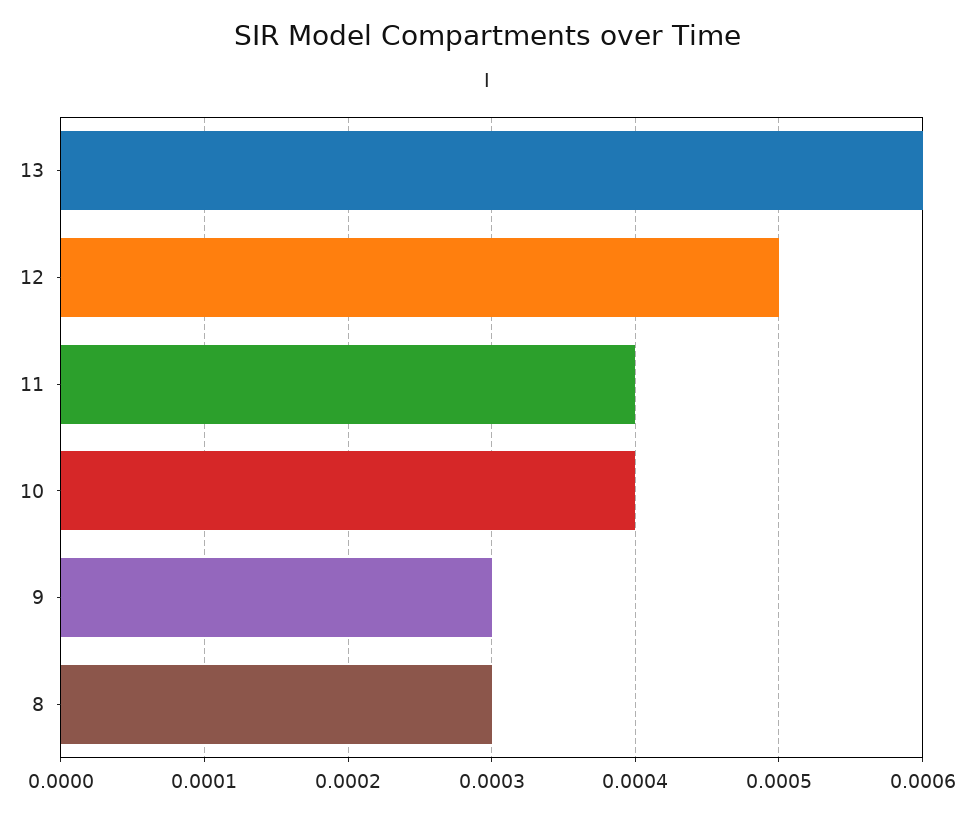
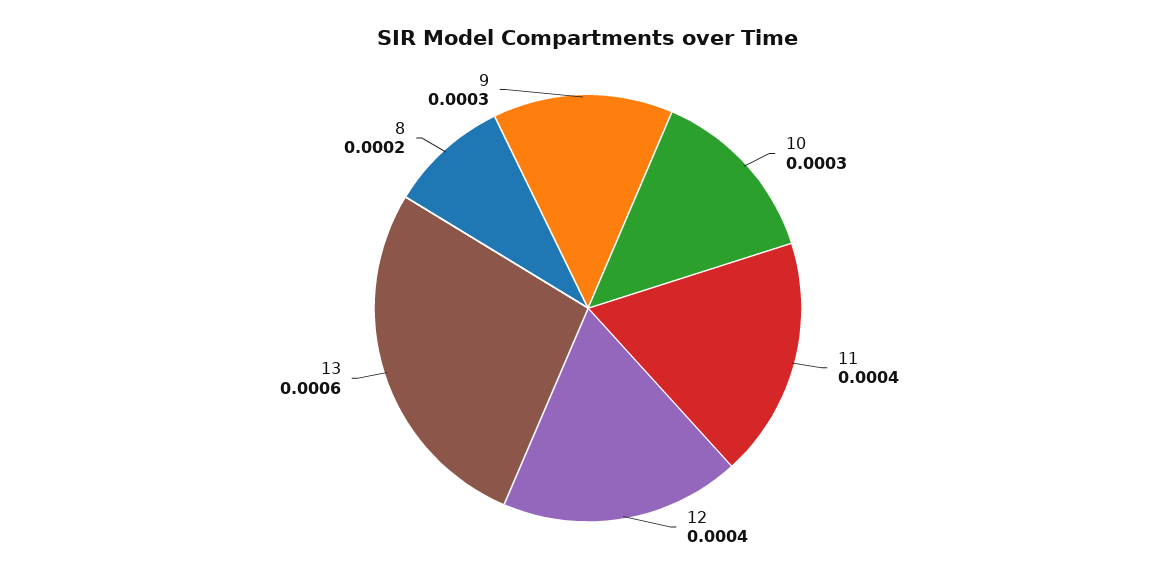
12: 0.0005 -> 0.0004
10: 0.0004 -> 0.0003
8: 0.0003 -> 0.0002

